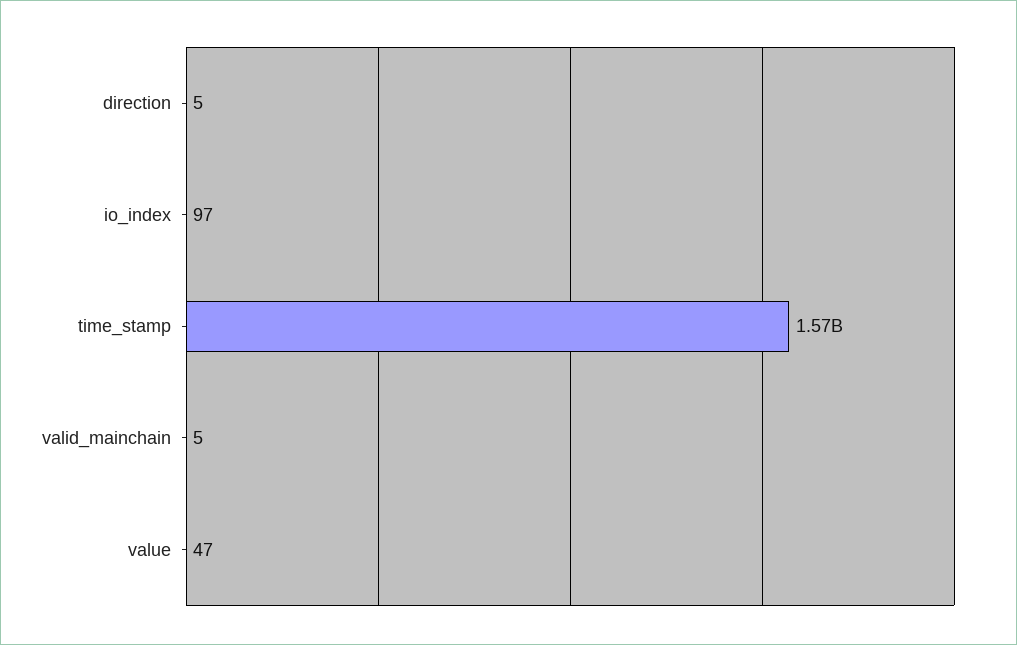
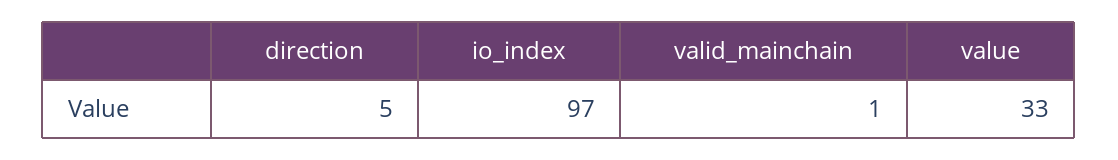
time_stamp: 1570000000 -> none
valid_mainchain: 5 -> 1
value: 47 -> 33

